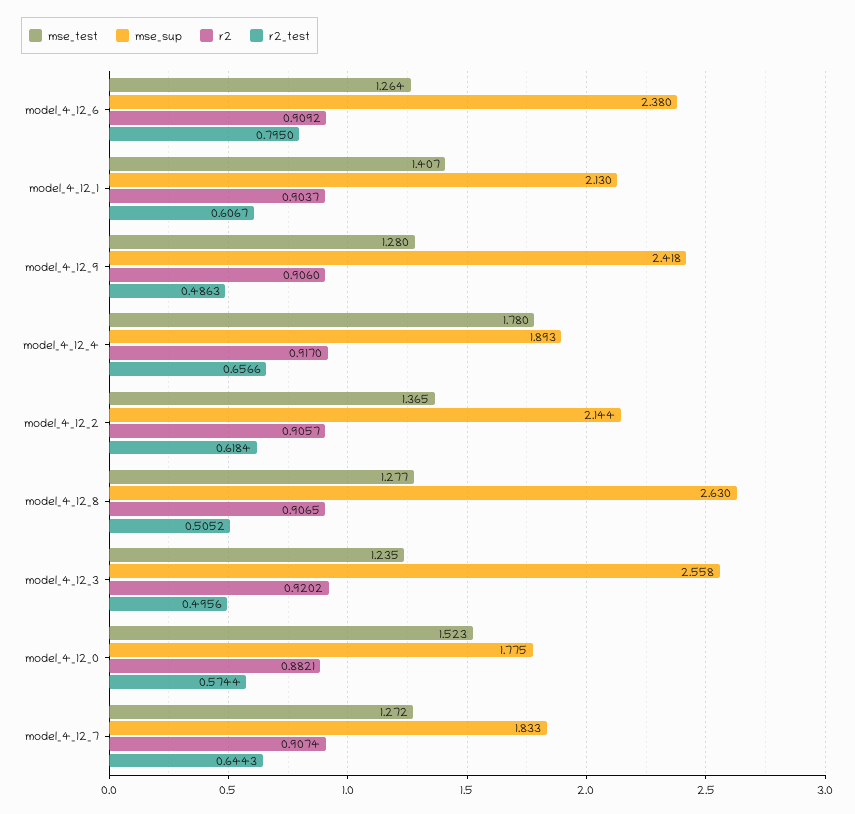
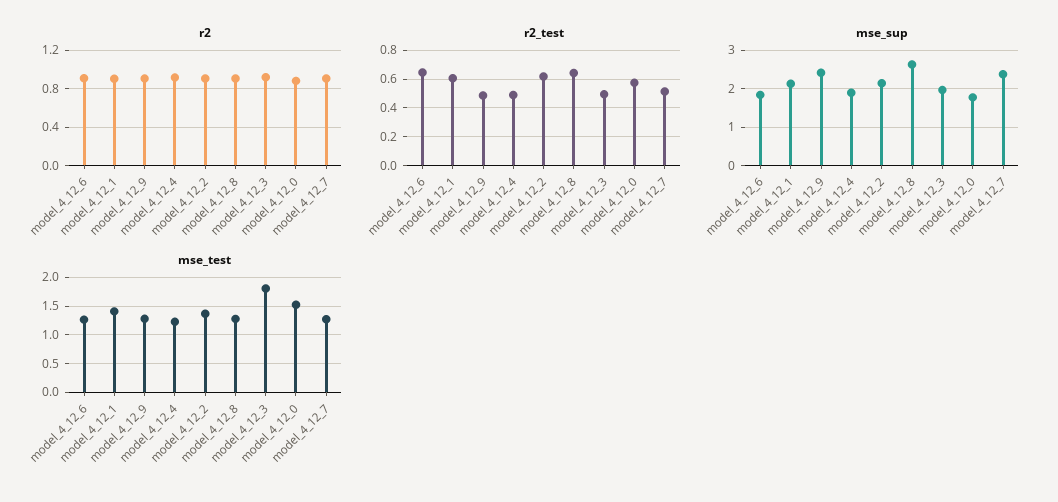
mse_sup, model_4_12_6: 2.38 -> 1.8
r2_test, model_4_12_6: 0.795 -> 0.65
mse_test, model_4_12_4: 1.78 -> 1.25
r2_test, model_4_12_4: 0.6566 -> 0.5
r2_test, model_4_12_8: 0.5052 -> 0.65
mse_test, model_4_12_3: 1.235 -> 1.75
mse_sup, model_4_12_3: 2.558 -> 2
mse_sup, model_4_12_7: 1.833 -> 2.4
r2_test, model_4_12_7: 0.6443 -> 0.5

